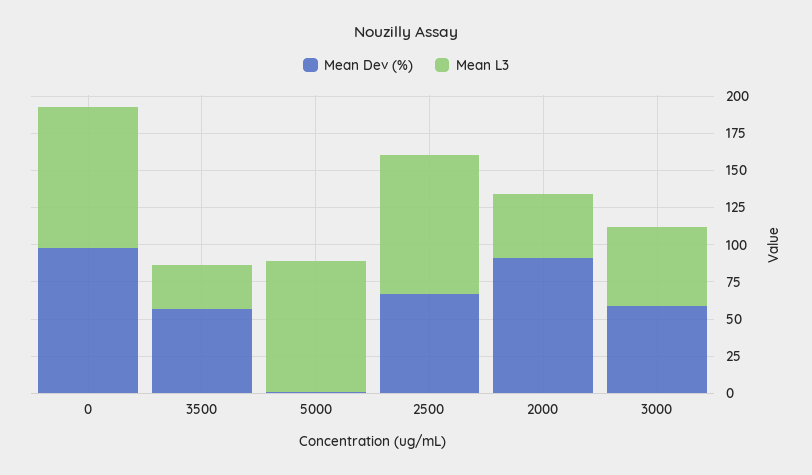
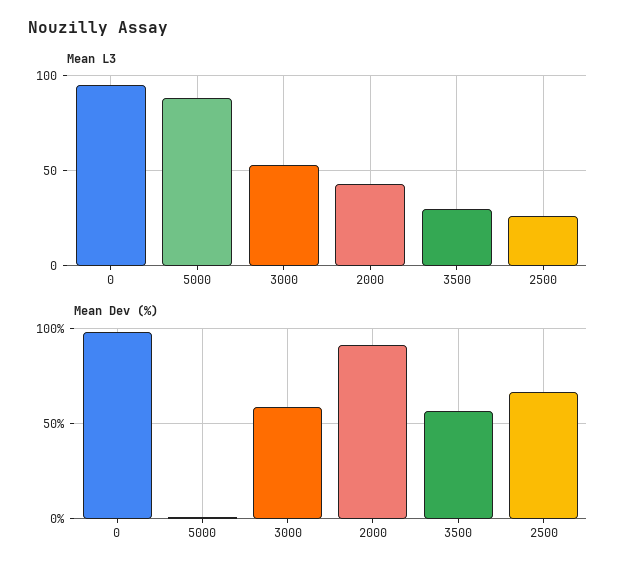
Mean L3, 2500: 100 -> 25

